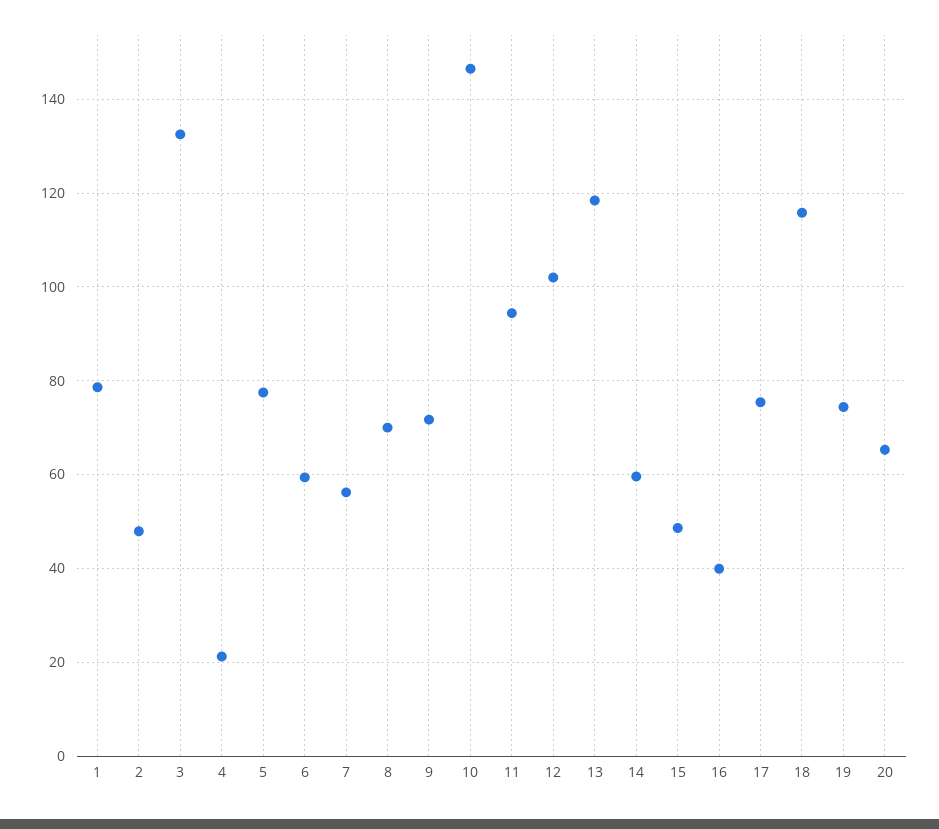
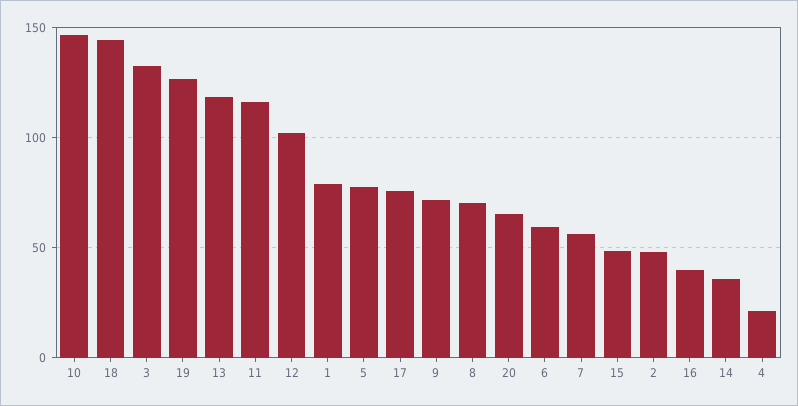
11: 94 -> 115
14: 60 -> 35
18: 116 -> 145
19: 74 -> 125

